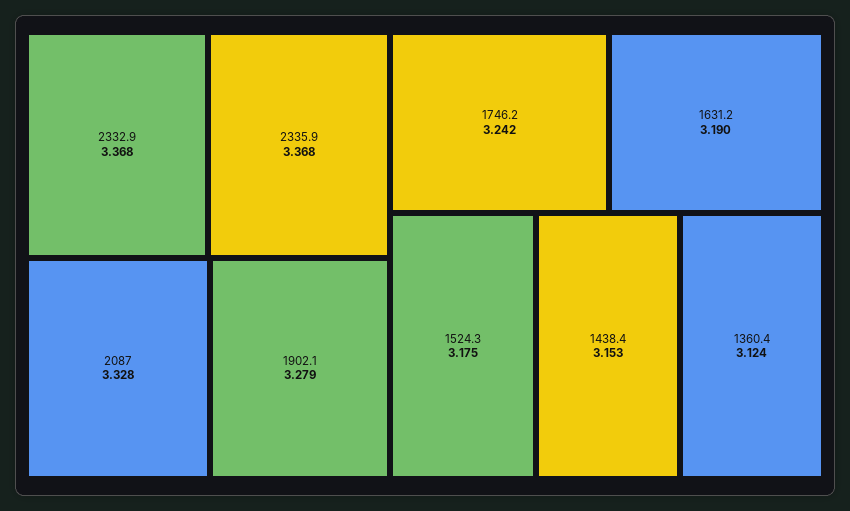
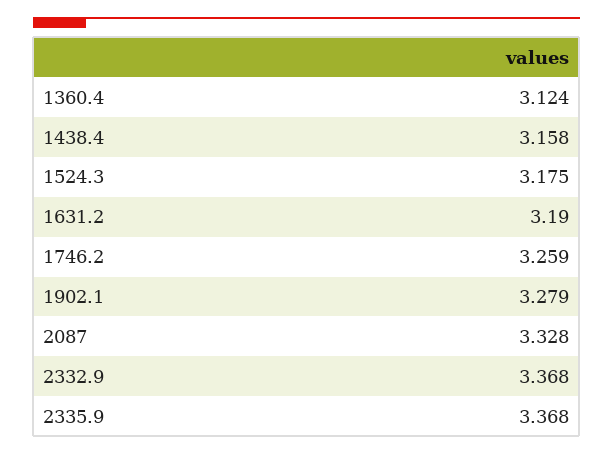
1746.2: 3.242 -> 3.259
1438.4: 3.153 -> 3.158

